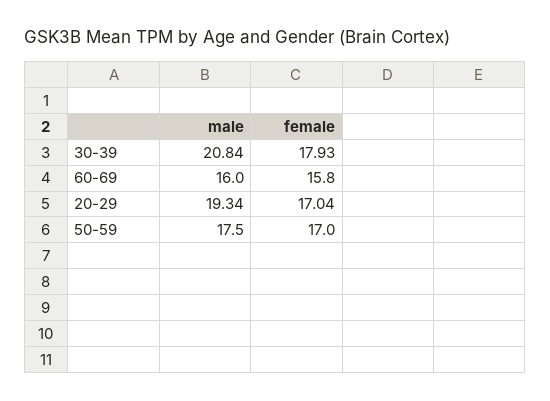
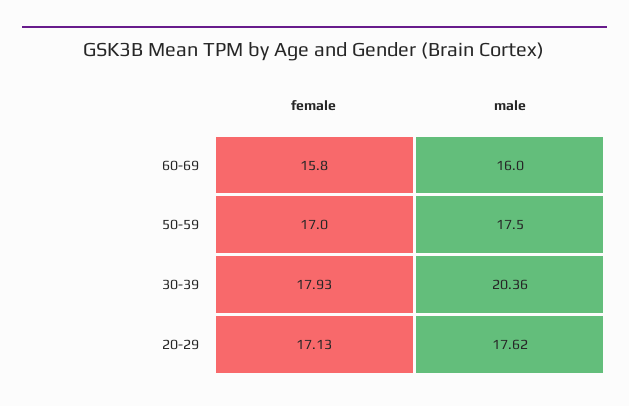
male, 30-39: 20.84 -> 20.36
male, 20-29: 19.34 -> 17.62
female, 20-29: 17.04 -> 17.13

